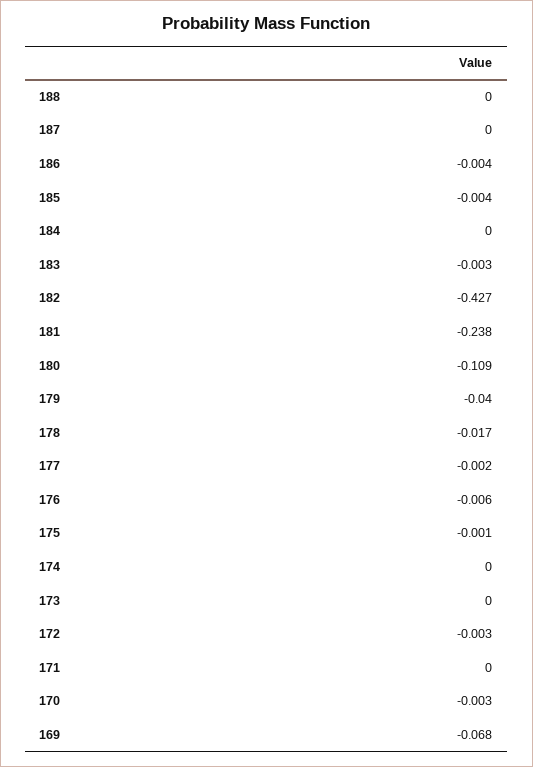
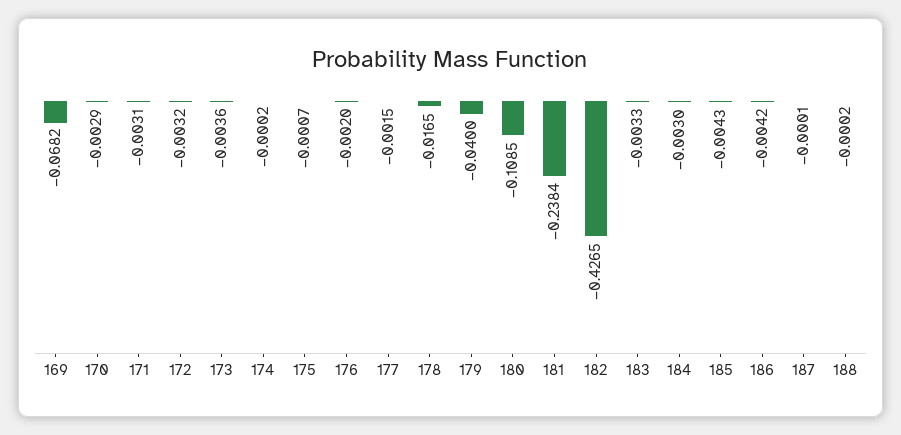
184: 0 -> -0.003
176: -0.006 -> -0.002
173: 0 -> -0.0036
171: 0 -> -0.0031

